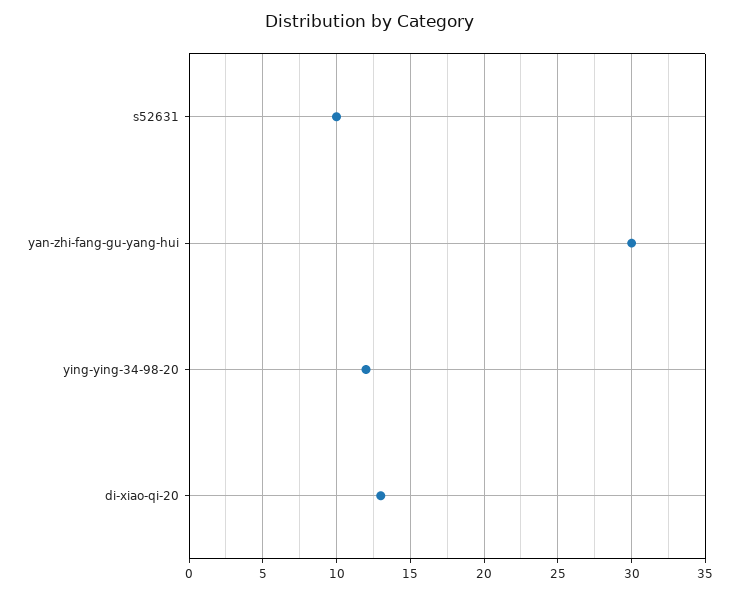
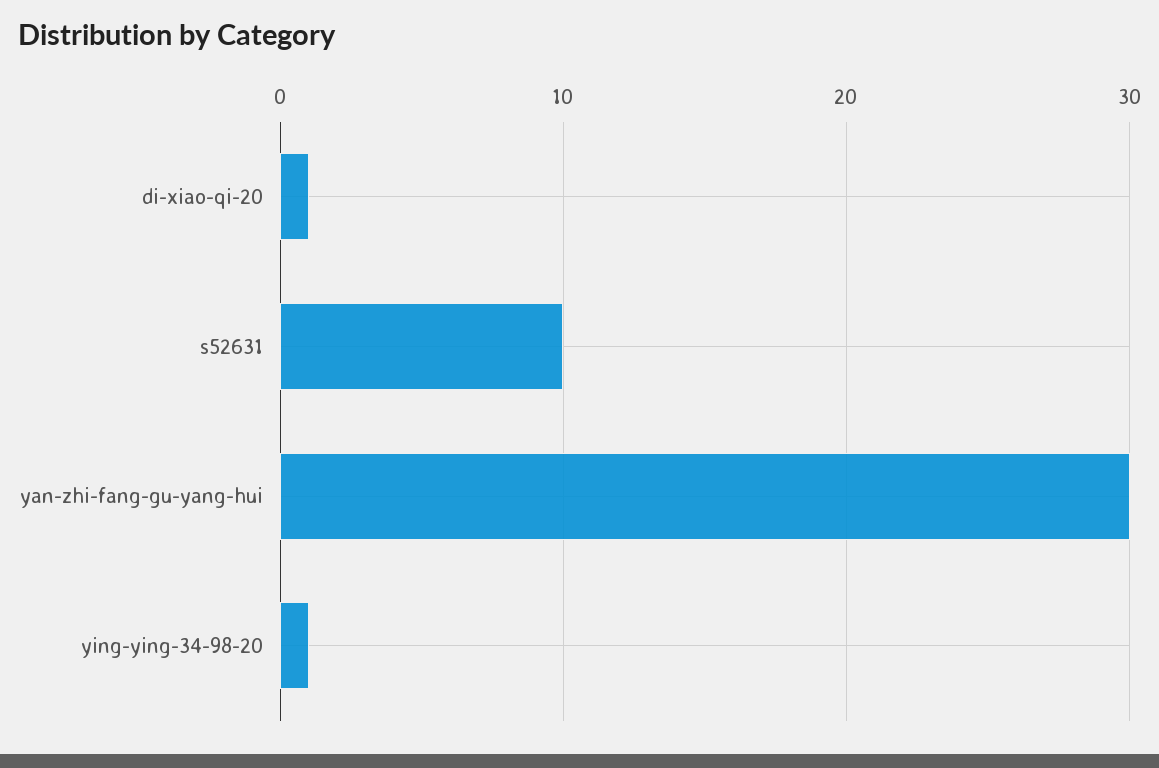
ying-ying-34-98-20: 12 -> 1
di-xiao-qi-20: 13 -> 1

